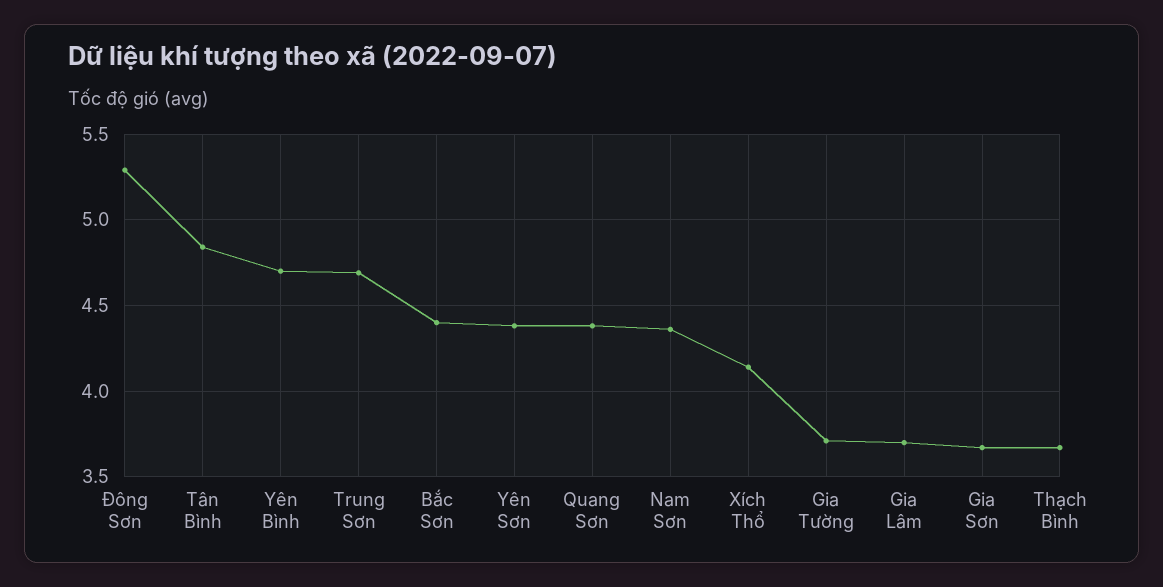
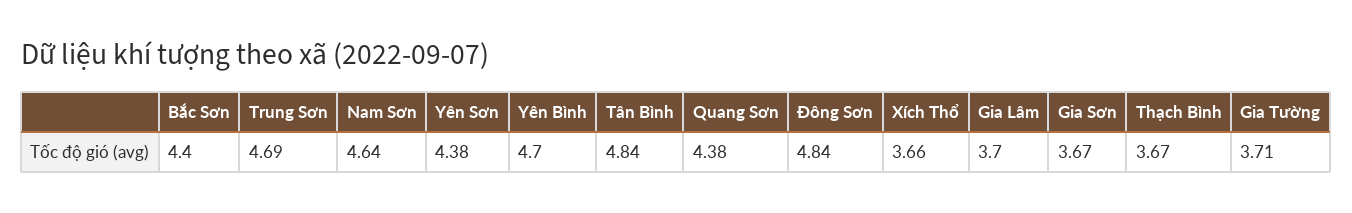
Đông Sơn: 5.3 -> 4.84
Nam Sơn: 4.35 -> 4.64
Xích Thổ: 4.15 -> 3.66

